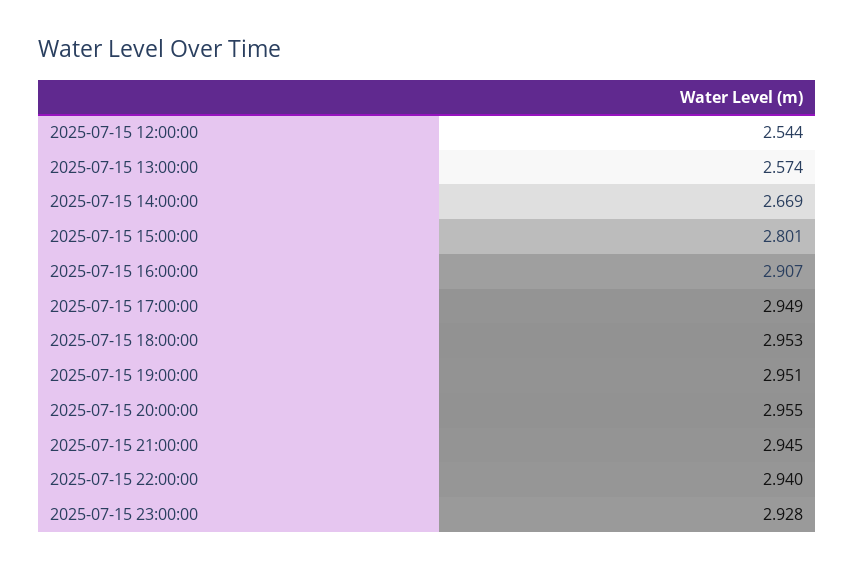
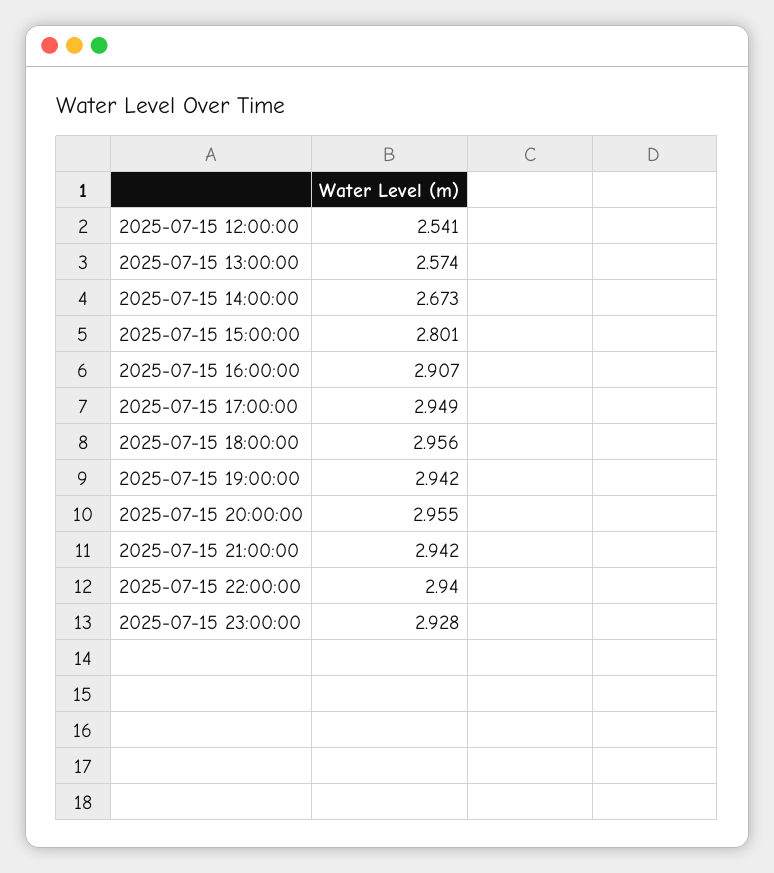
2025-07-15 12:00:00: 2.544 -> 2.541
2025-07-15 14:00:00: 2.669 -> 2.673
2025-07-15 18:00:00: 2.953 -> 2.956
2025-07-15 19:00:00: 2.951 -> 2.942
2025-07-15 21:00:00: 2.945 -> 2.942

